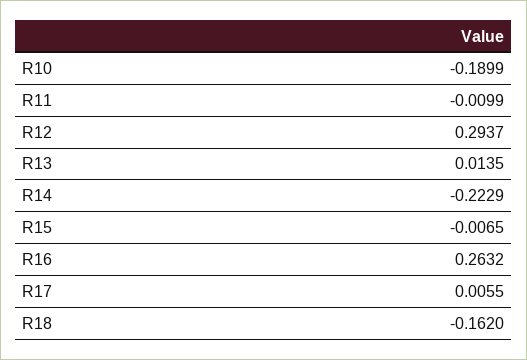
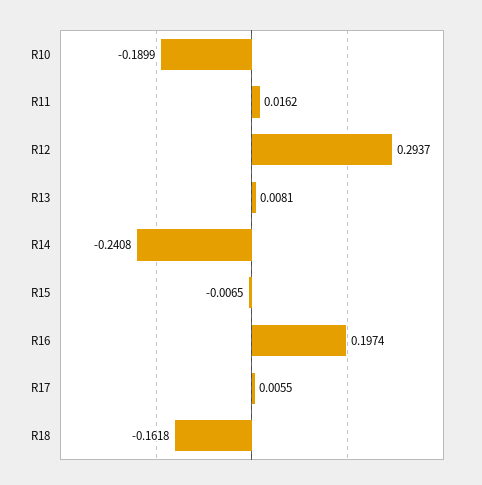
R11: -0.0099 -> 0.0162
R13: 0.0135 -> 0.0081
R14: -0.2229 -> -0.2408
R16: 0.2632 -> 0.1974
R18: -0.162 -> -0.1618

